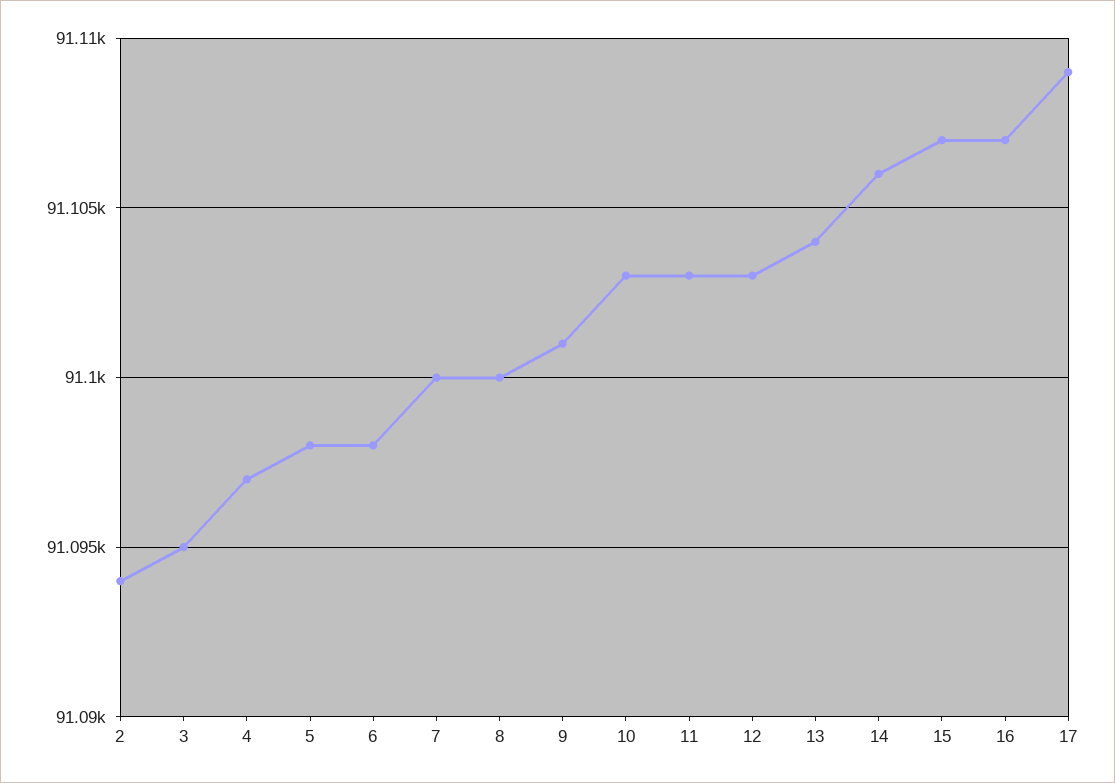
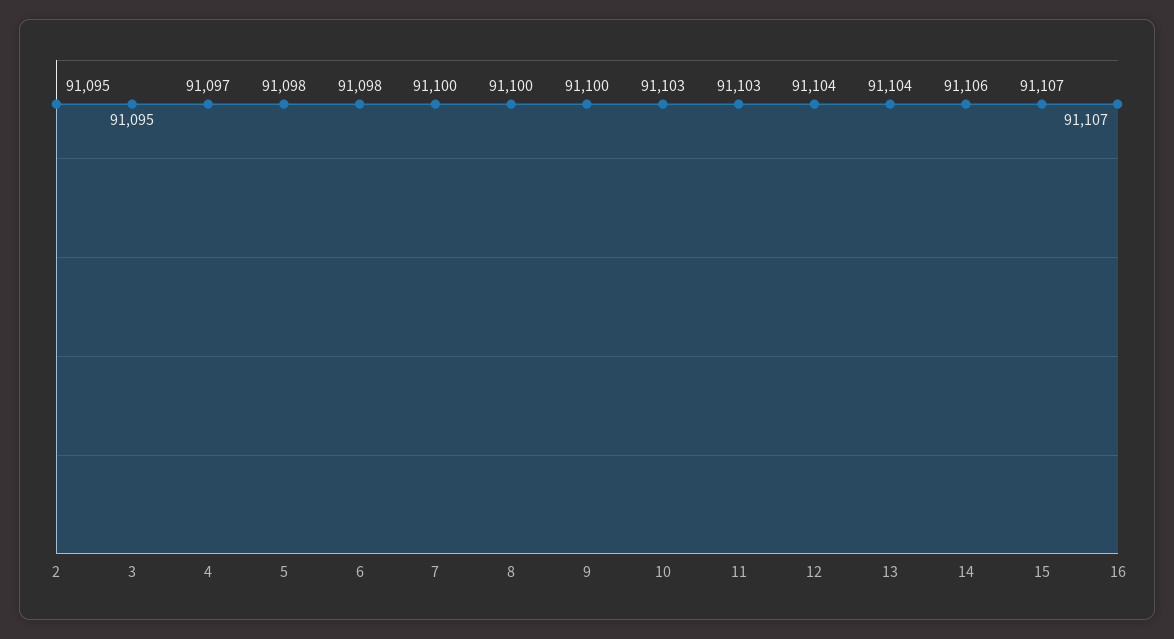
2: 91094 -> 91095
9: 91101 -> 91100
12: 91103 -> 91104
17: 91109 -> none

